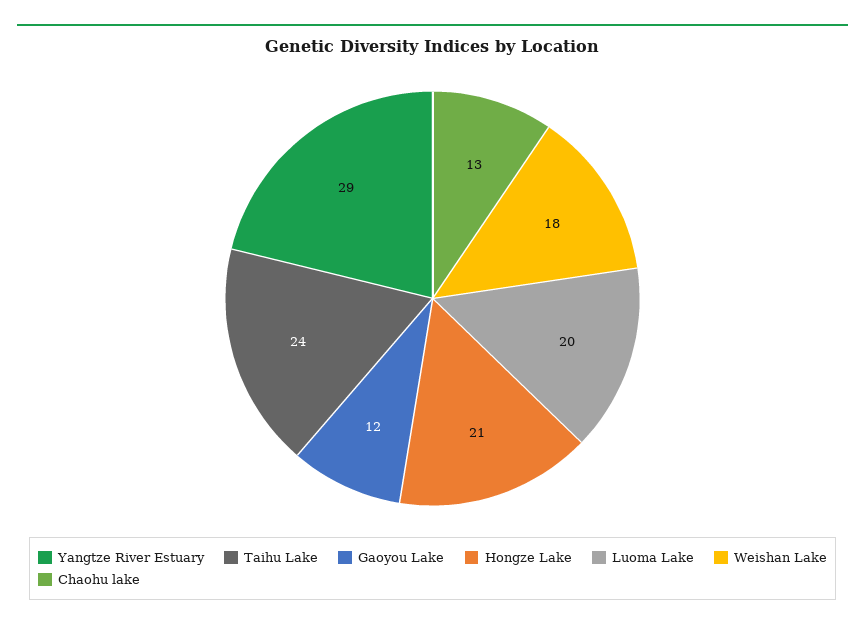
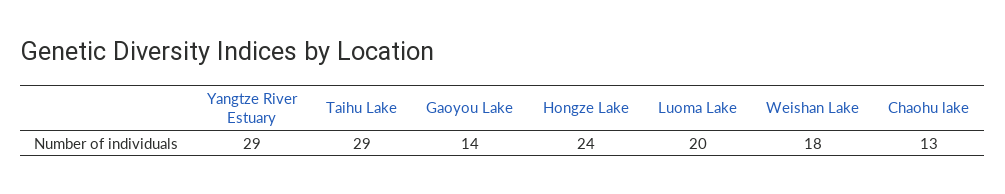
Taihu Lake: 24 -> 29
Gaoyou Lake: 12 -> 14
Hongze Lake: 21 -> 24

